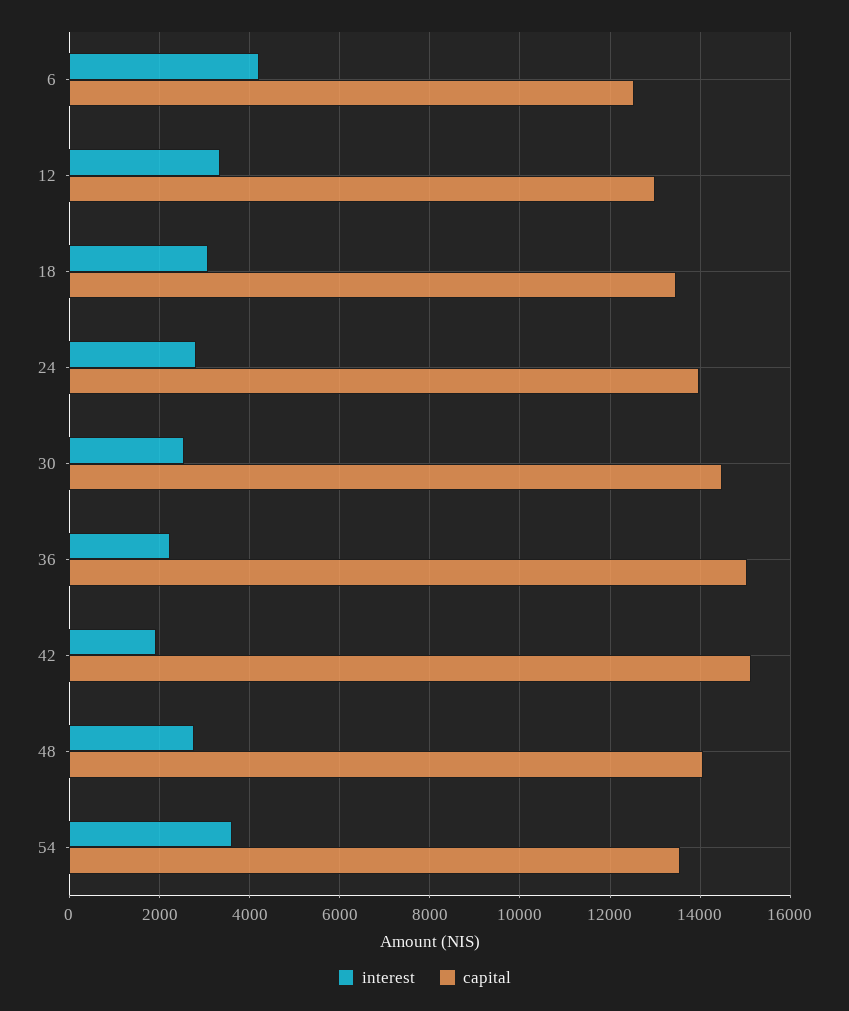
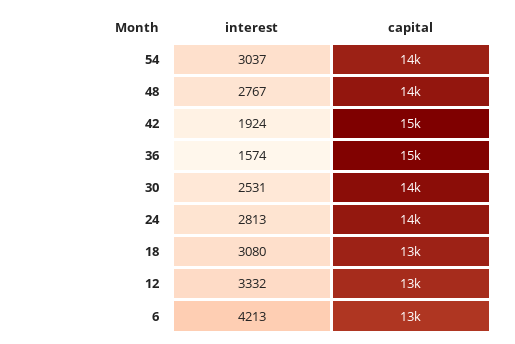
interest, 36: 2200 -> 1574
interest, 54: 3600 -> 3037

